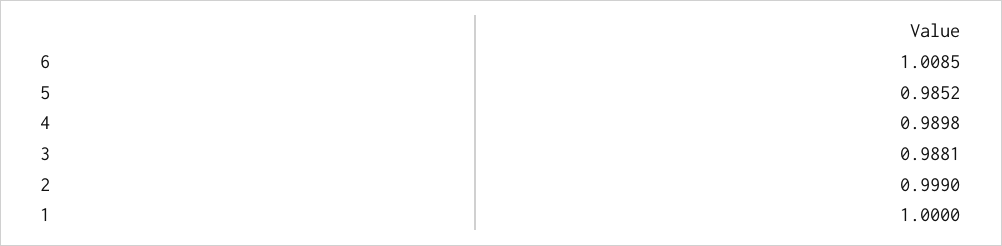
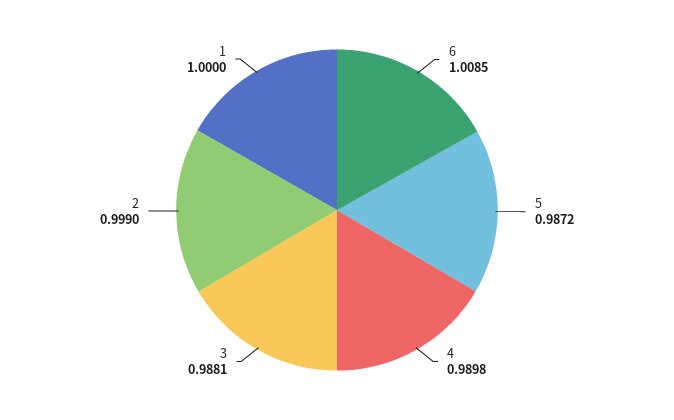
5: 0.9852 -> 0.9872

